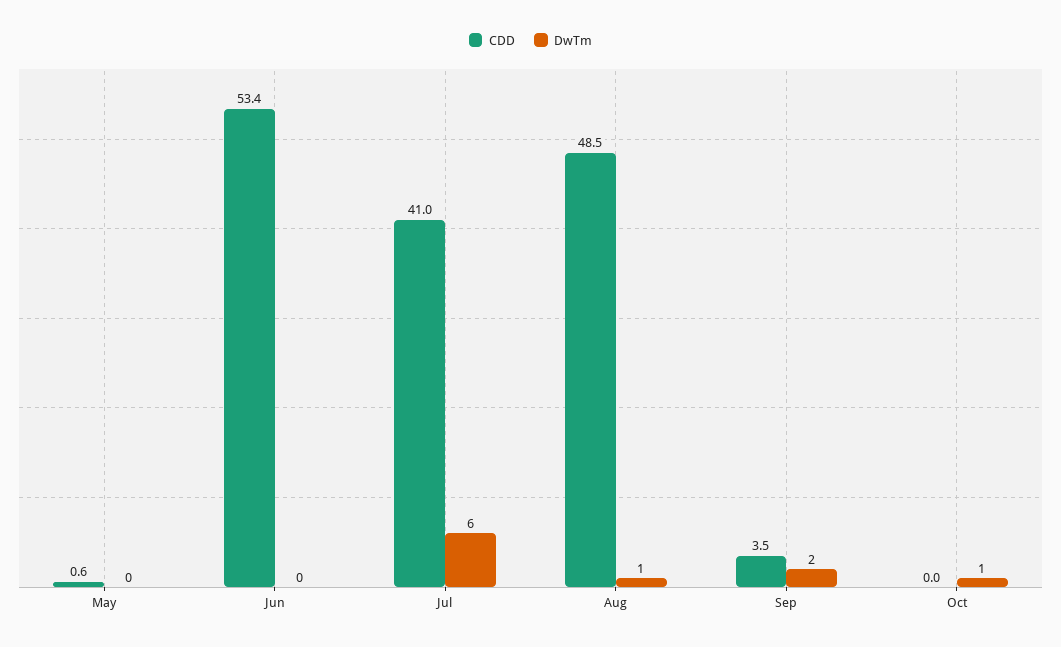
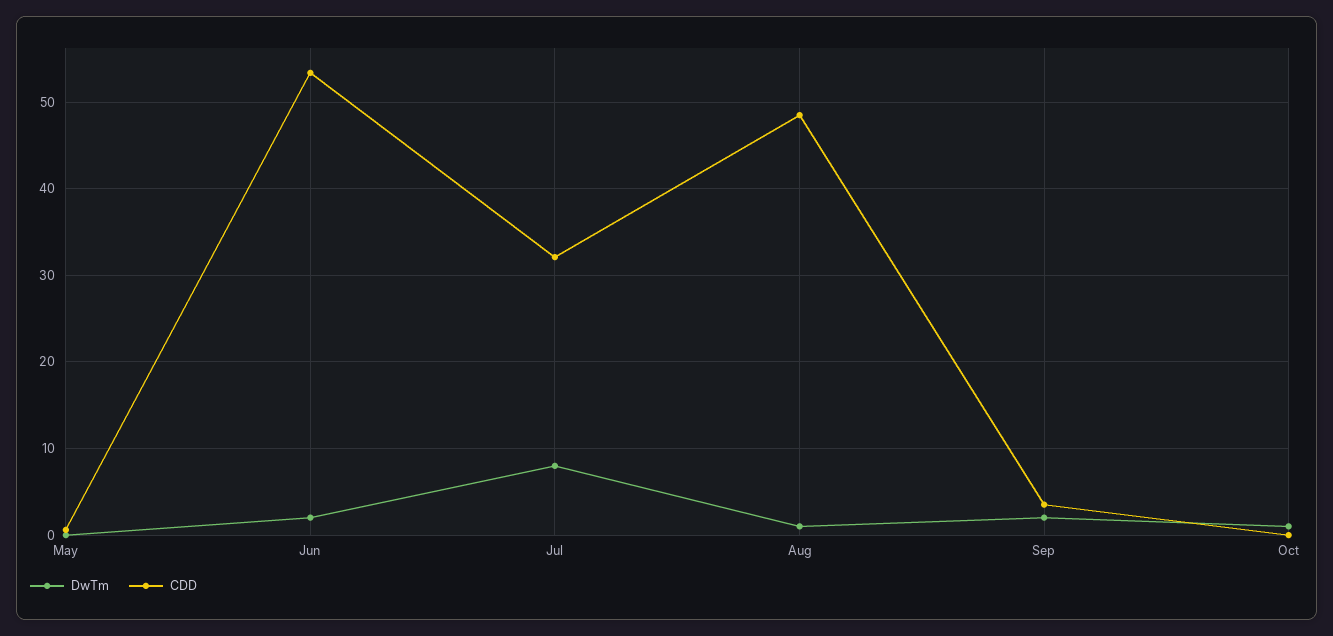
DwTm, Jun: 0 -> 2
CDD, Jul: 41 -> 32
DwTm, Jul: 6 -> 8

